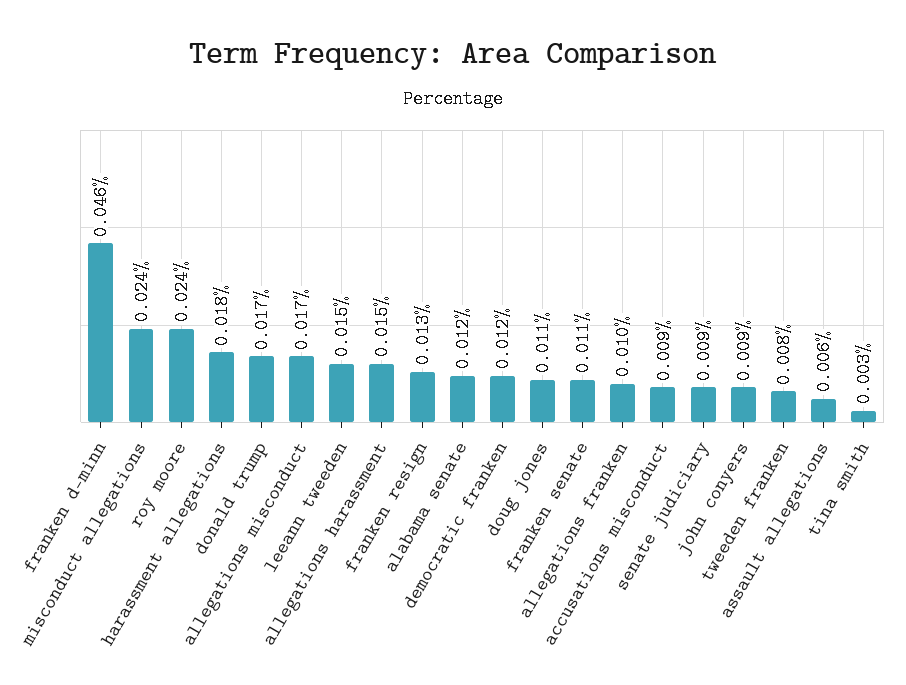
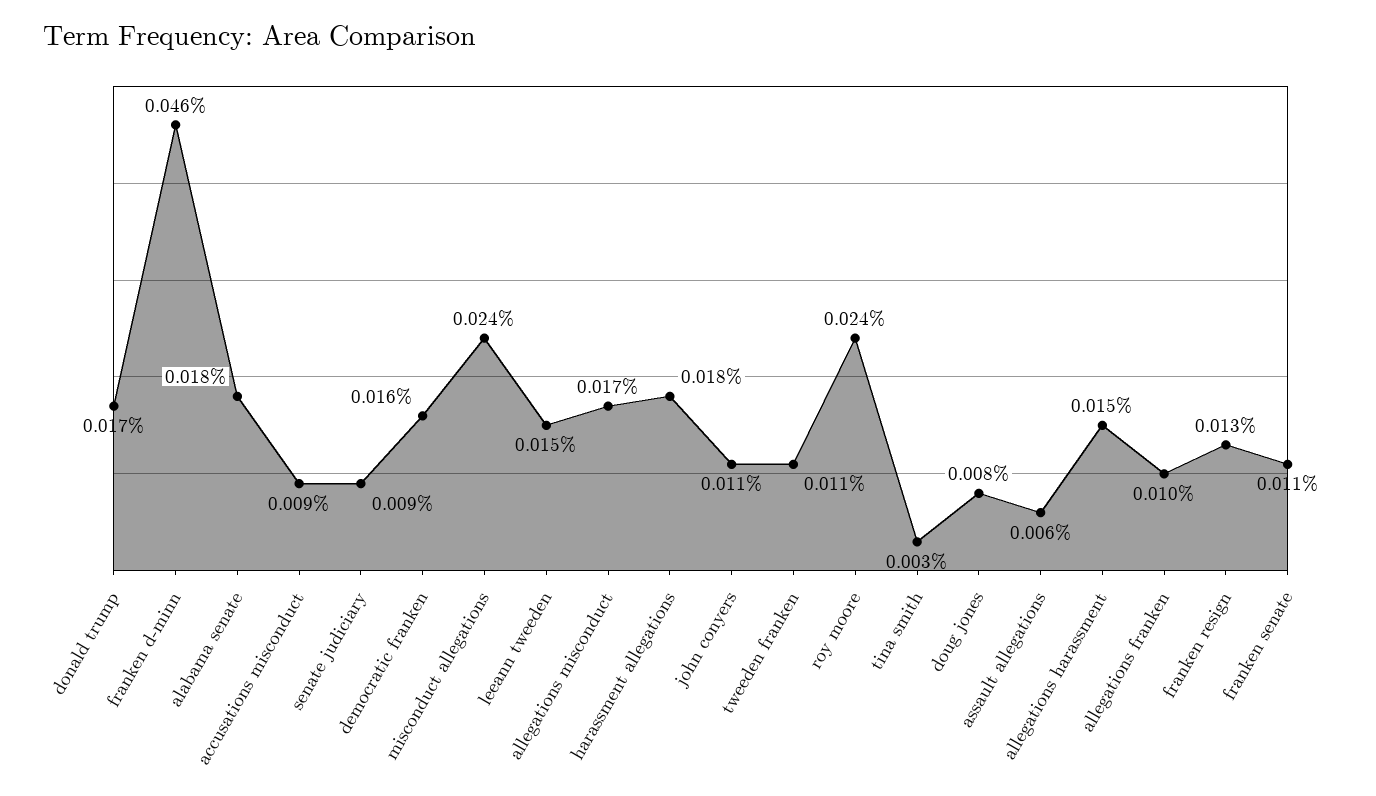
alabama senate: 0.012 -> 0.018
democratic franken: 0.012 -> 0.016
doug jones: 0.011 -> 0.008
john conyers: 0.009 -> 0.011
tweeden franken: 0.008 -> 0.011

